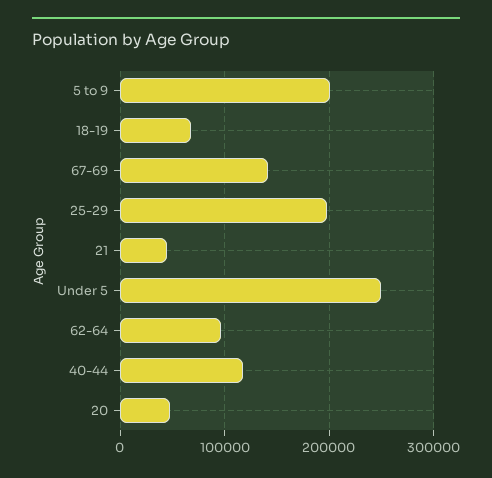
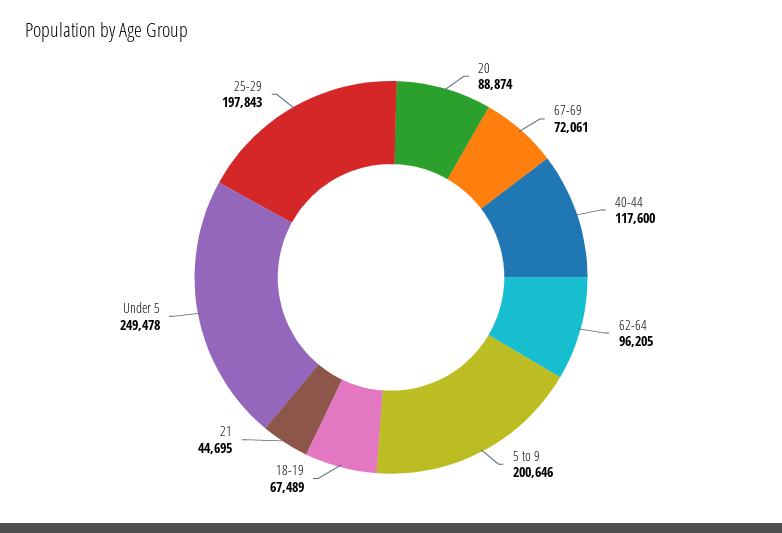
67-69: 140000 -> 72061
20: 50000 -> 88874

